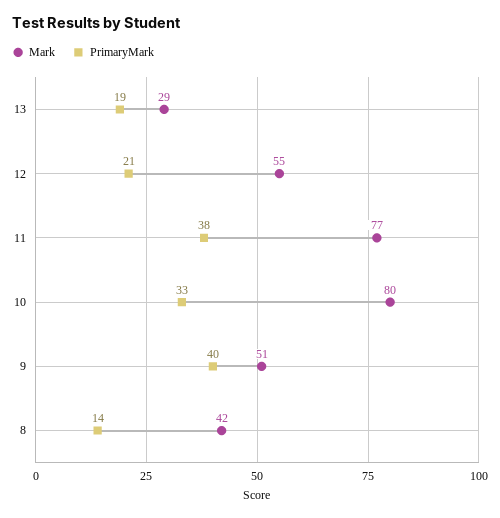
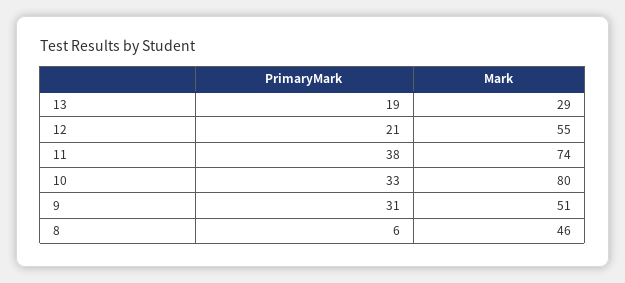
Mark, 11: 77 -> 74
PrimaryMark, 9: 40 -> 31
Mark, 8: 42 -> 46
PrimaryMark, 8: 14 -> 6

